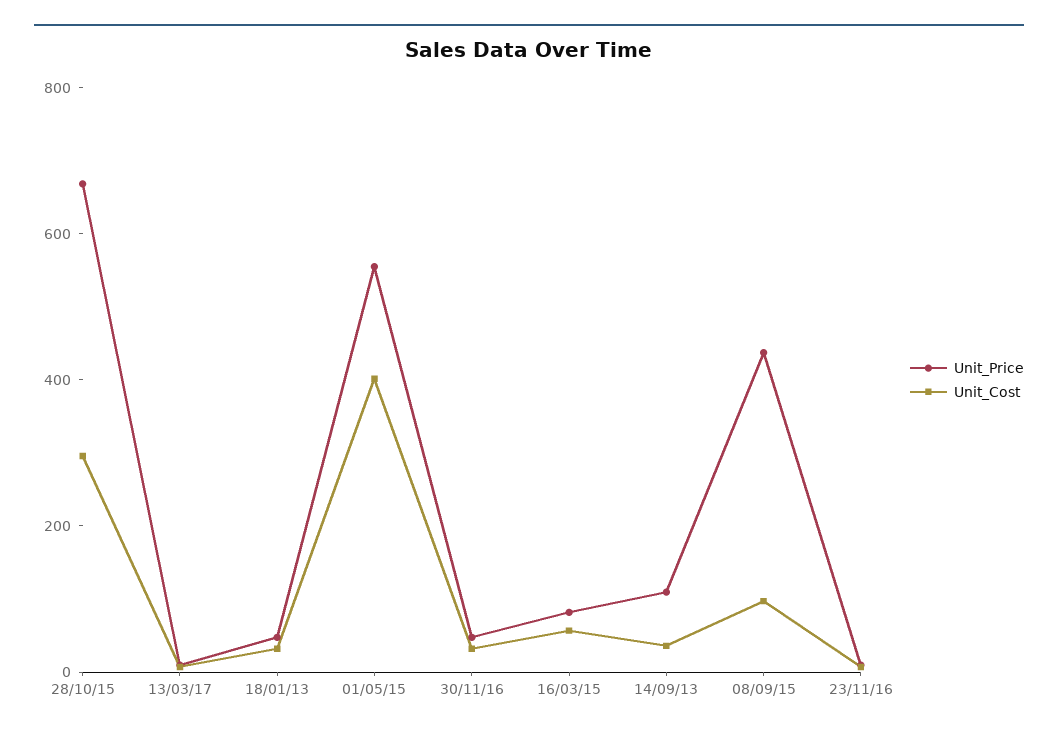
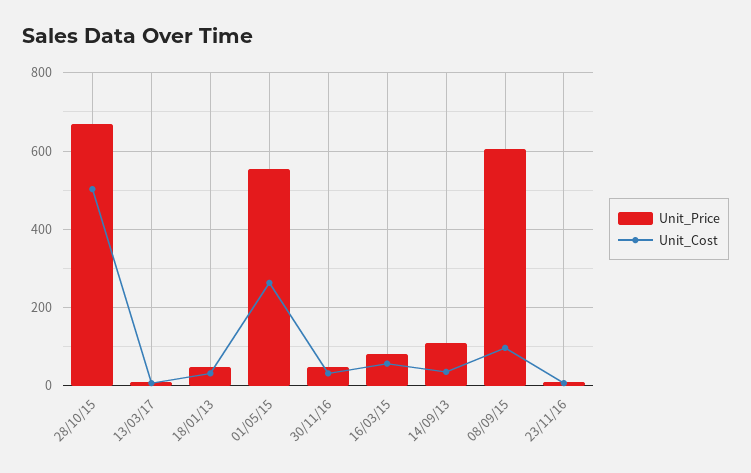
Unit_Cost, 28/10/15: 300 -> 500
Unit_Cost, 01/05/15: 400 -> 260
Unit_Price, 08/09/15: 450 -> 600

